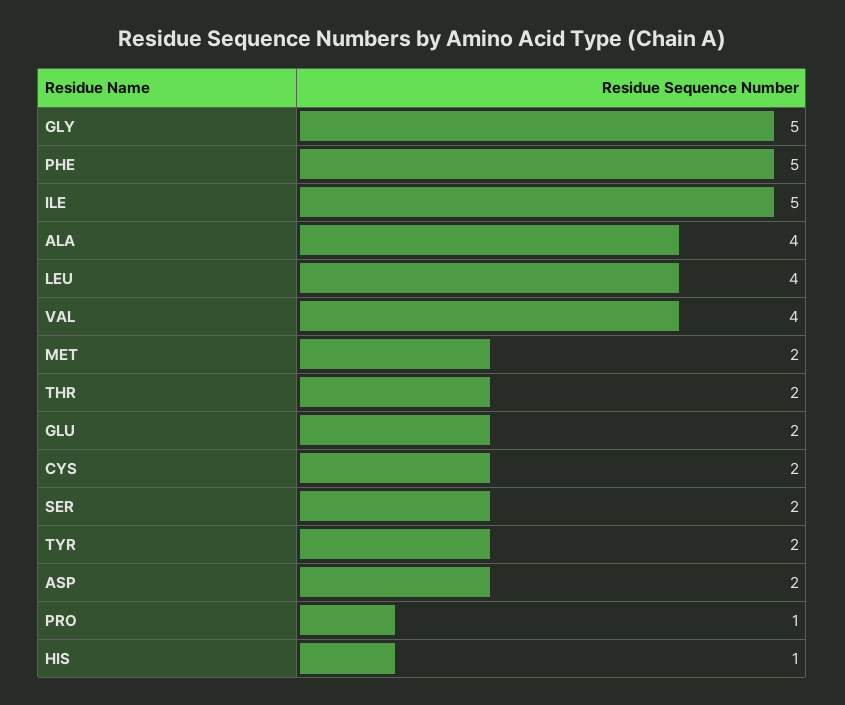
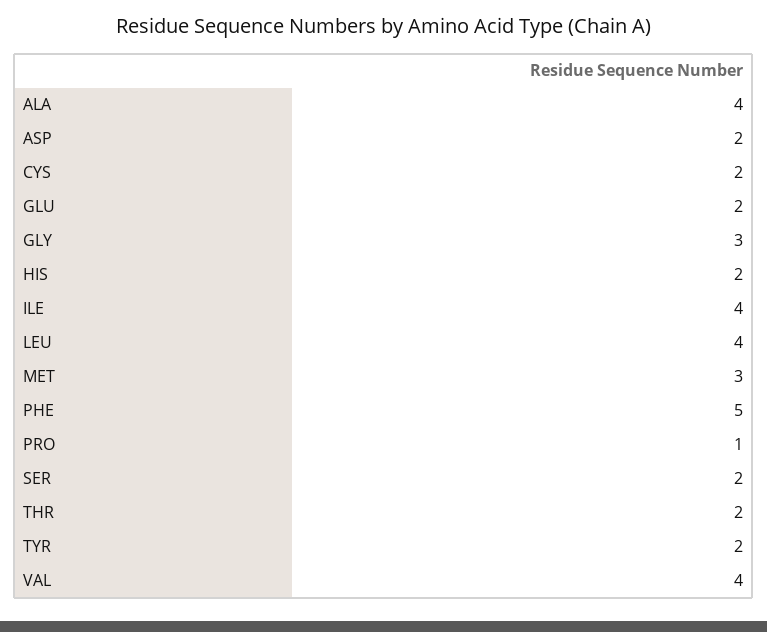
GLY: 5 -> 3
ILE: 5 -> 4
MET: 2 -> 3
HIS: 1 -> 2

